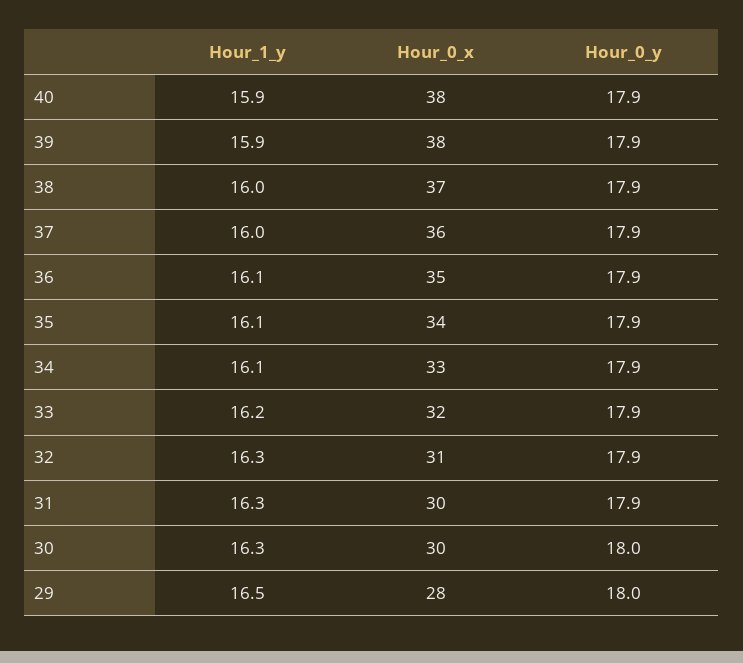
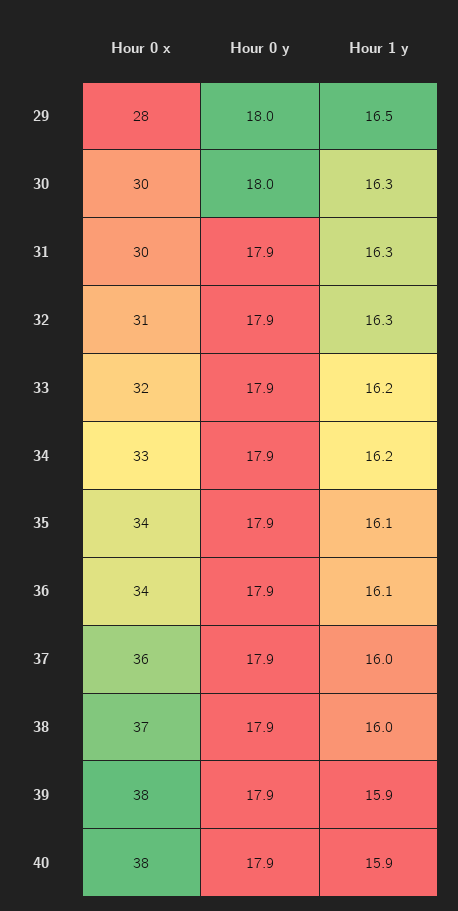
Hour_0_x, 36: 35 -> 34
Hour_1_y, 34: 16.1 -> 16.2

